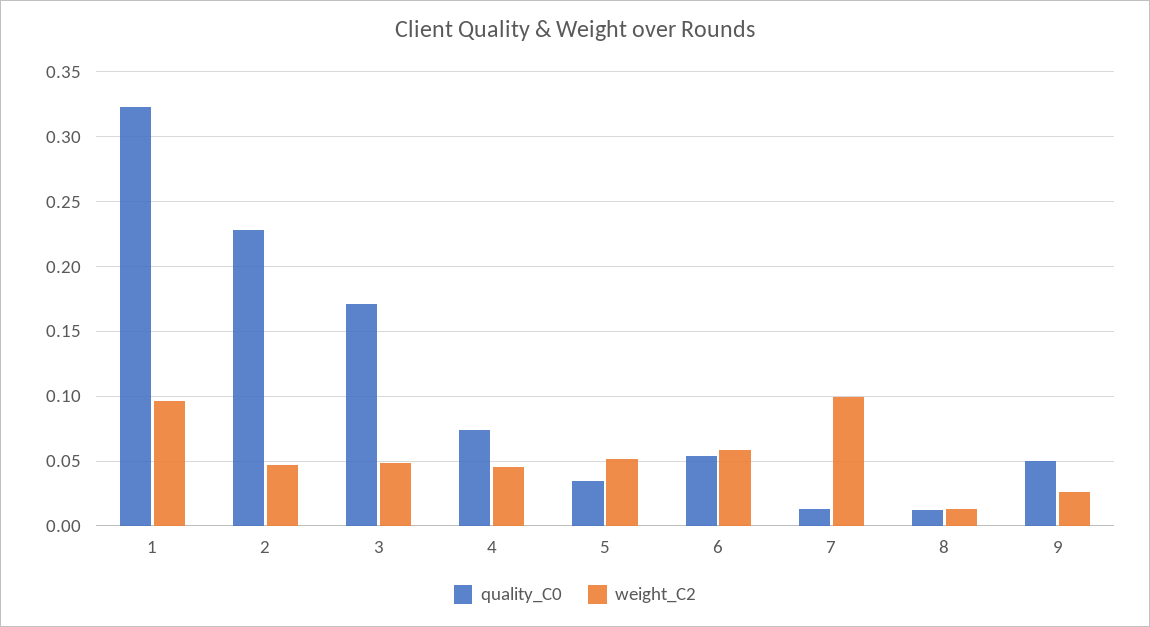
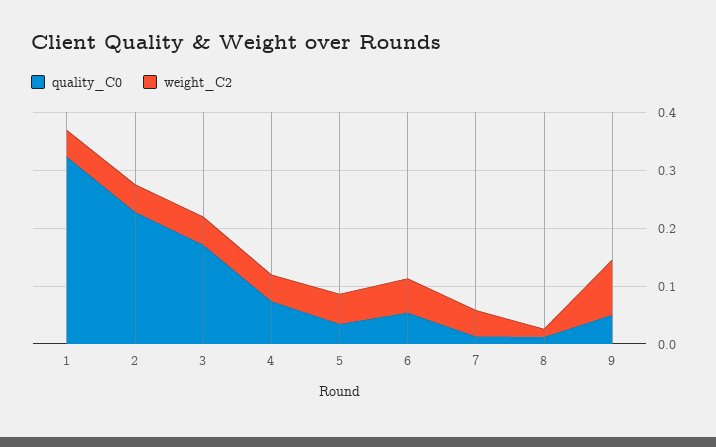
weight_C2, 1: 0.095 -> 0.04
weight_C2, 7: 0.1 -> 0.04
weight_C2, 9: 0.025 -> 0.1

